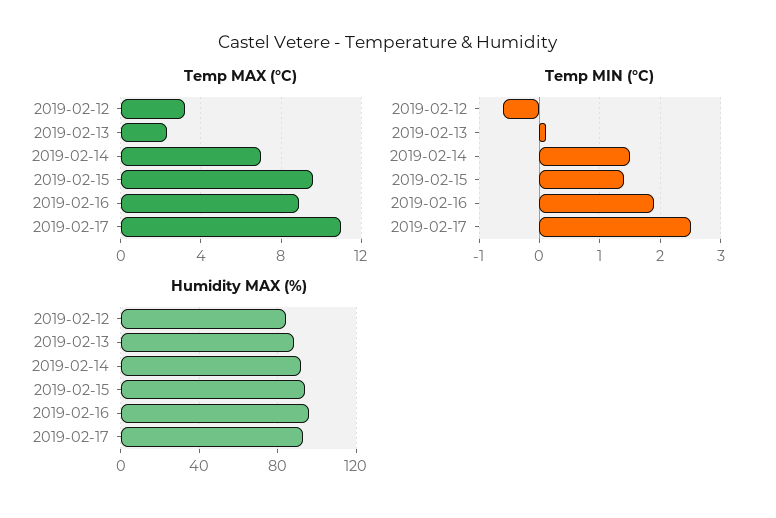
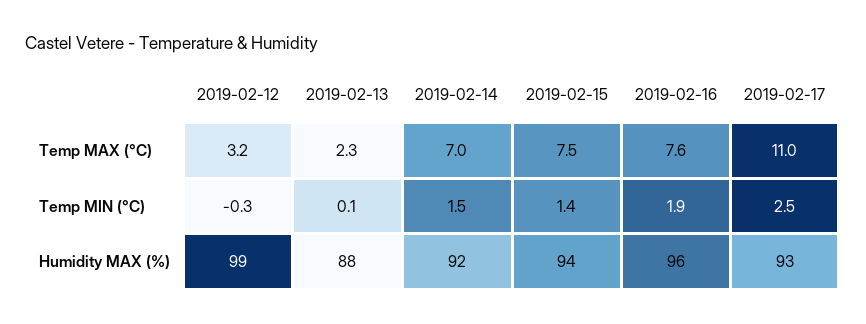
Temp MAX (°C), 2019-02-15: 9.5 -> 7.5
Temp MAX (°C), 2019-02-16: 9 -> 7.6
Temp MIN (°C), 2019-02-12: -0.6 -> -0.3
Humidity MAX (%), 2019-02-12: 85 -> 99

